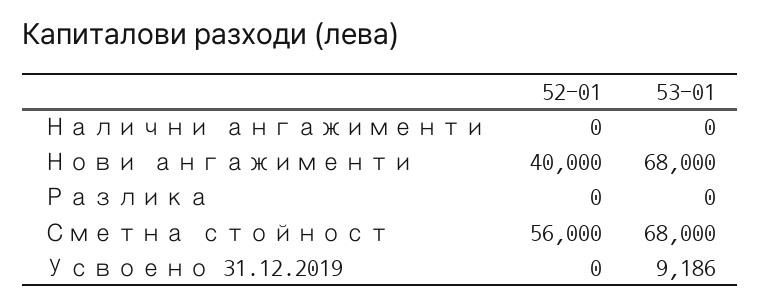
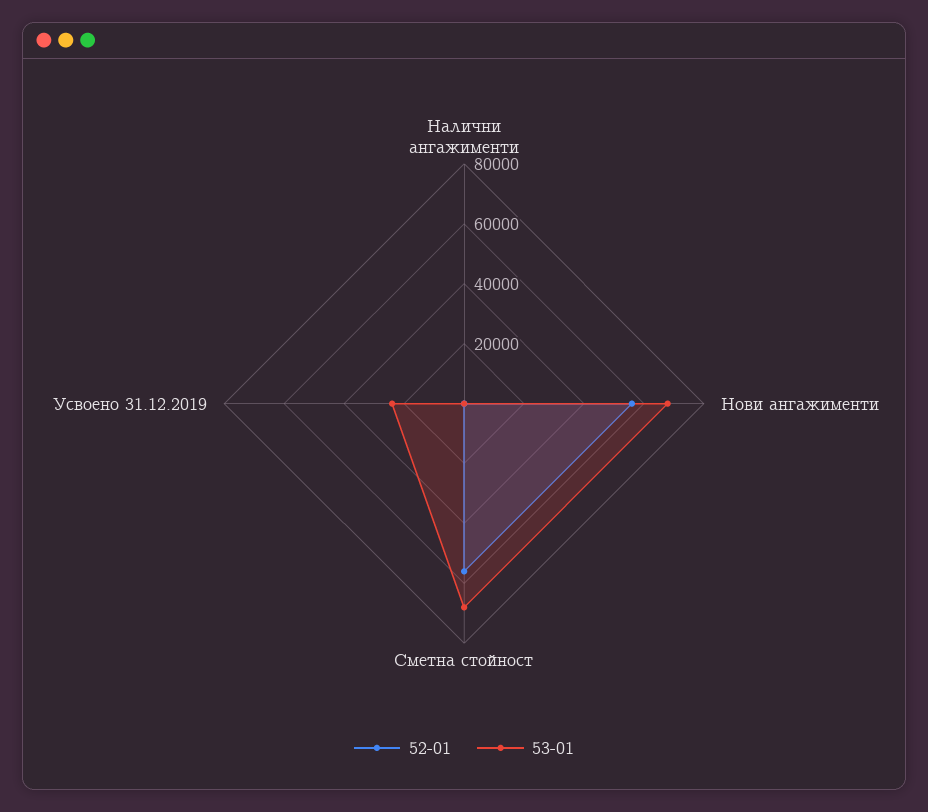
52-01, Нови ангажименти: 40000 -> 55000
52-01, Разлика: 0 -> none
53-01, Разлика: 0 -> none
53-01, Усвоено 31.12.2019: 9186 -> 25000

